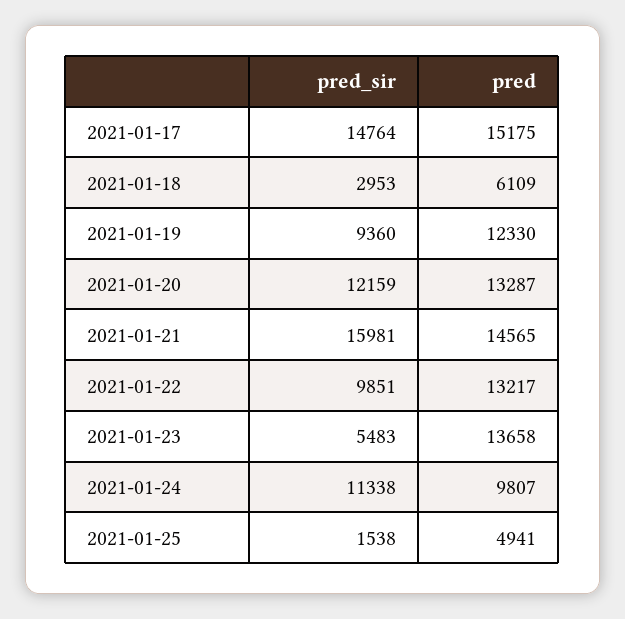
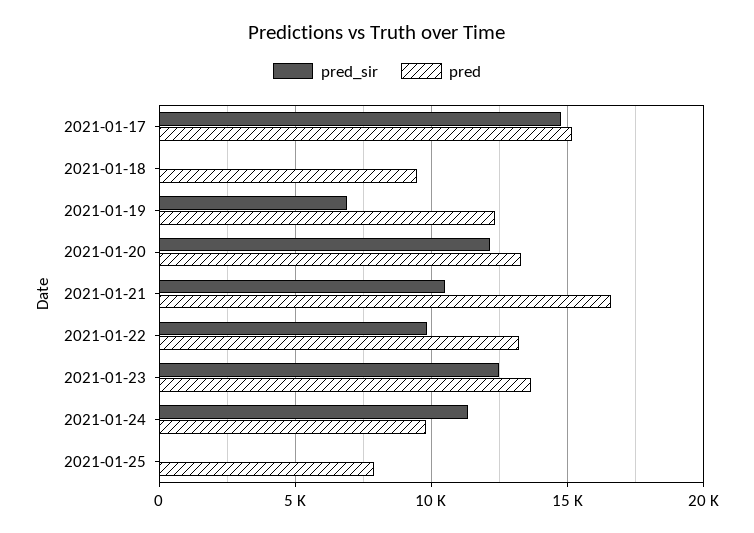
pred_sir, 2021-01-18: 2953 -> 0
pred, 2021-01-18: 6109 -> 9500
pred_sir, 2021-01-19: 9360 -> 7000
pred_sir, 2021-01-21: 15981 -> 10500
pred, 2021-01-21: 14565 -> 16500
pred_sir, 2021-01-23: 5483 -> 12500
pred_sir, 2021-01-25: 1538 -> 0
pred, 2021-01-25: 4941 -> 8000

